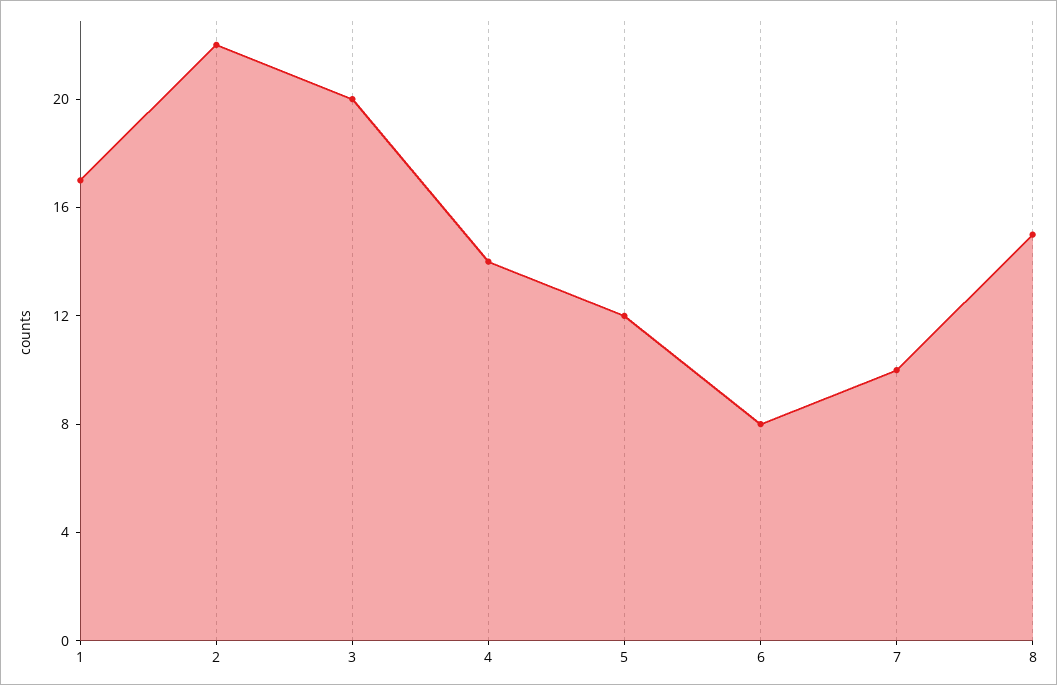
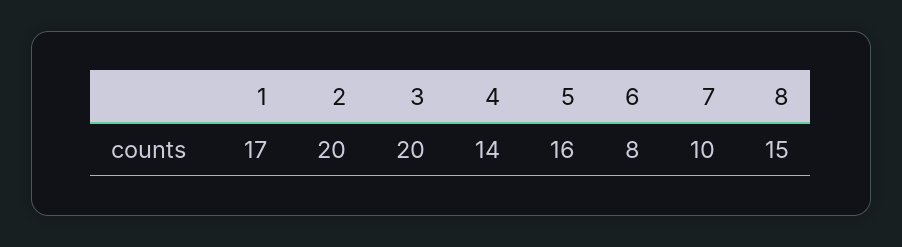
2: 22 -> 20
5: 12 -> 16

